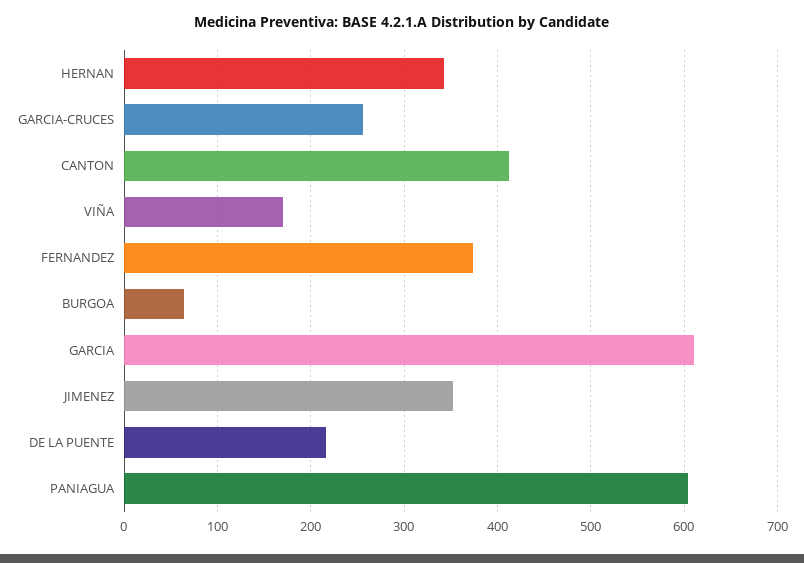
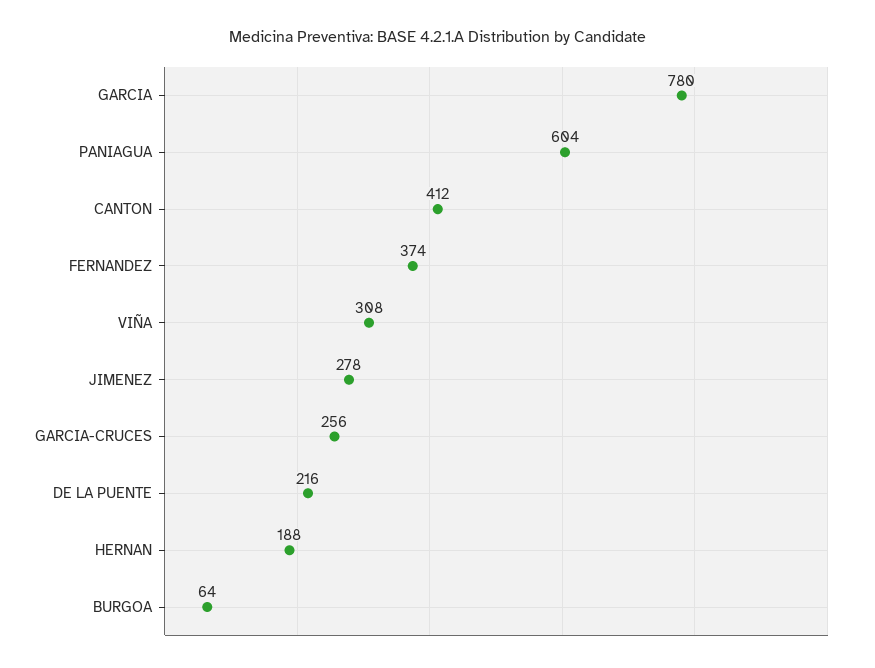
HERNAN: 340 -> 188
VIÑA: 170 -> 308
GARCIA: 610 -> 780
JIMENEZ: 350 -> 278

